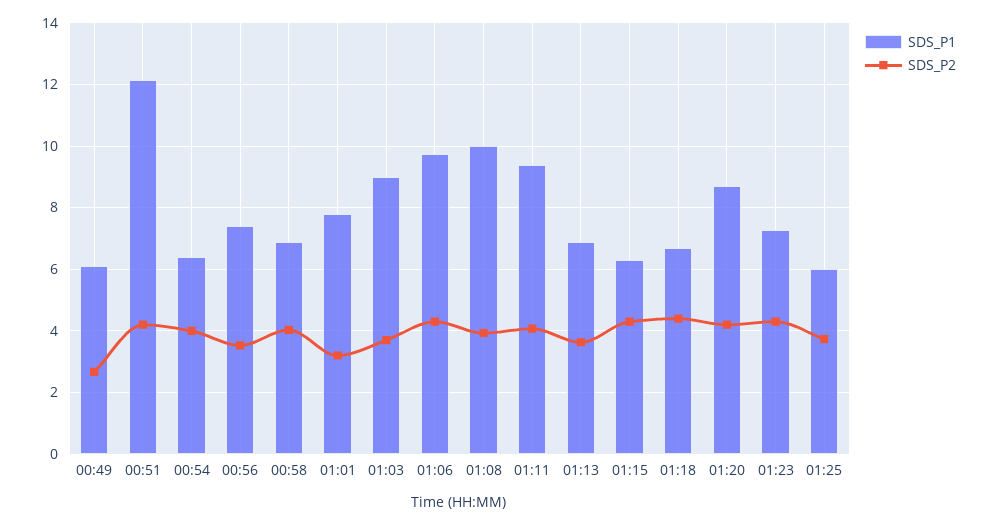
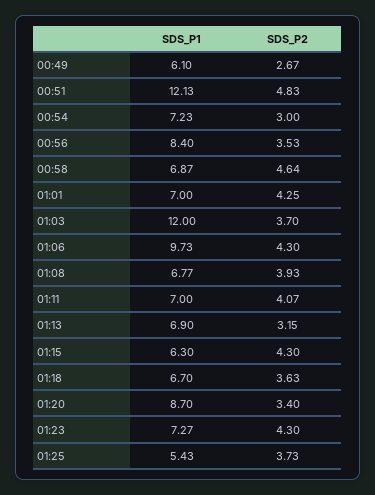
SDS_P2, 00:51: 4.2 -> 4.83
SDS_P1, 00:54: 6.4 -> 7.23
SDS_P2, 00:54: 4 -> 3
SDS_P1, 00:56: 7.4 -> 8.4
SDS_P2, 00:58: 4 -> 4.64
SDS_P1, 01:01: 7.8 -> 7
SDS_P2, 01:01: 3.2 -> 4.25
SDS_P1, 01:03: 9 -> 12
SDS_P1, 01:08: 10 -> 6.77
SDS_P1, 01:11: 9.4 -> 7
SDS_P2, 01:13: 3.6 -> 3.15
SDS_P2, 01:18: 4.4 -> 3.63
SDS_P2, 01:20: 4.2 -> 3.4
SDS_P1, 01:25: 6 -> 5.43

